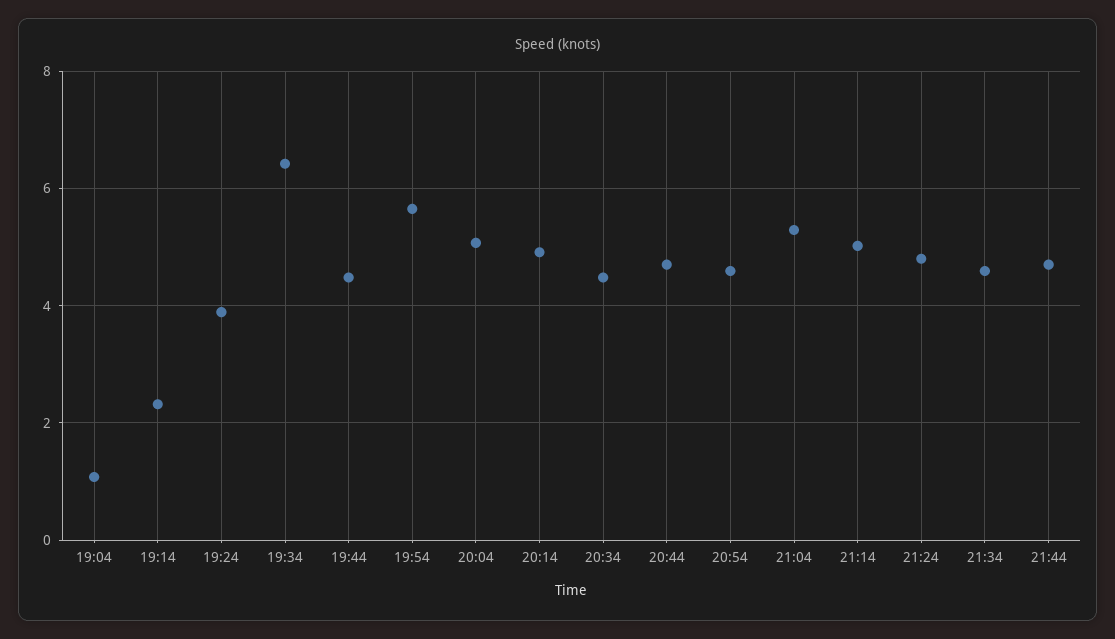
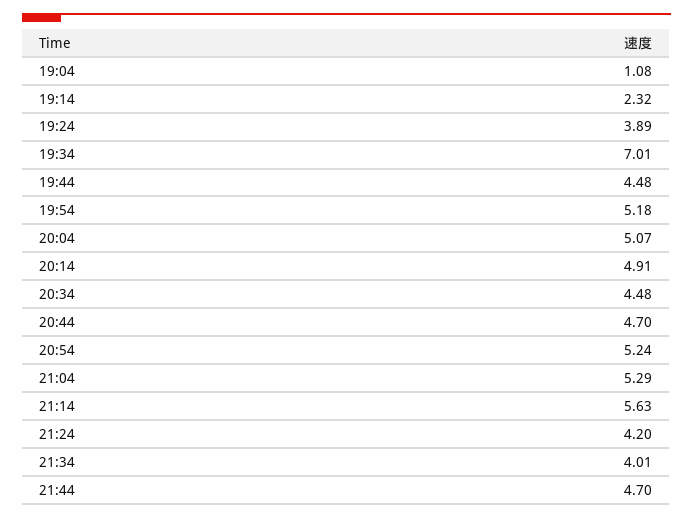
19:34: 6.4 -> 7.01
19:54: 5.6 -> 5.18
20:54: 4.6 -> 5.24
21:14: 5 -> 5.63
21:24: 4.8 -> 4.2
21:34: 4.6 -> 4.01

